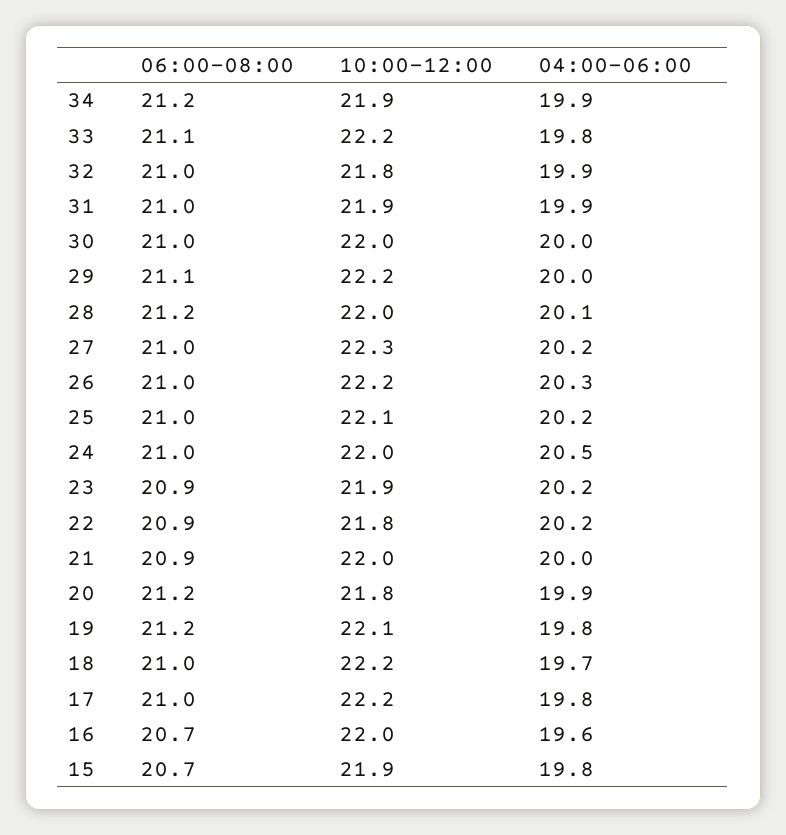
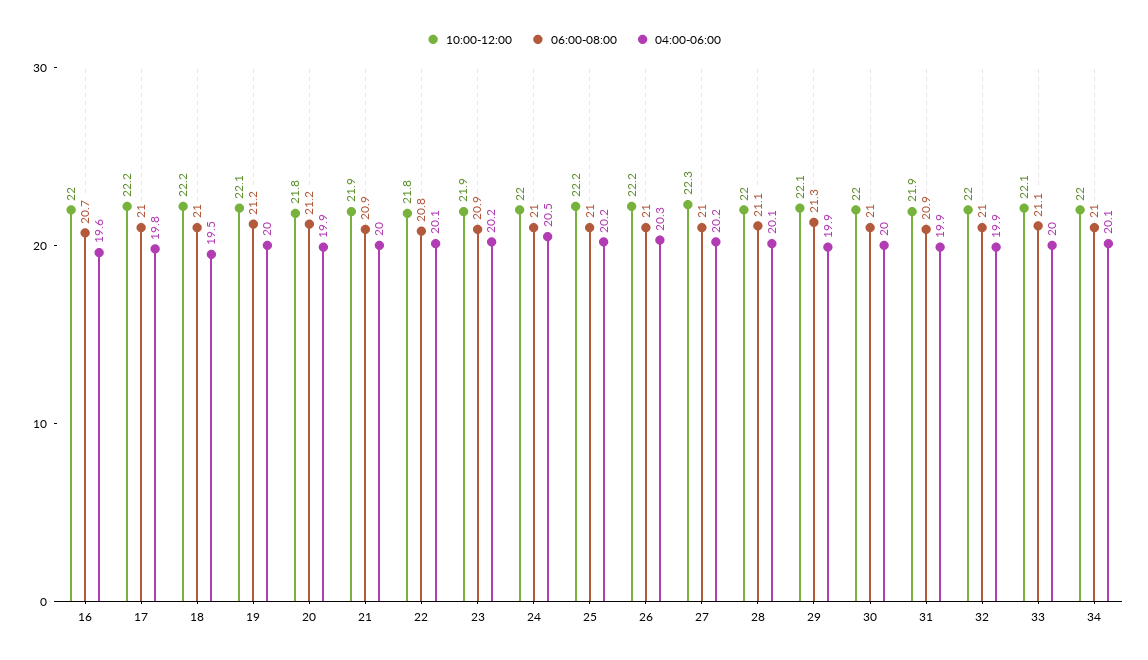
06:00-08:00, 34: 21.2 -> 21
10:00-12:00, 34: 21.9 -> 22
04:00-06:00, 34: 19.9 -> 20.1
10:00-12:00, 33: 22.2 -> 22.1
04:00-06:00, 33: 19.8 -> 20
10:00-12:00, 32: 21.8 -> 22
06:00-08:00, 31: 21 -> 20.9
06:00-08:00, 29: 21.1 -> 21.3
10:00-12:00, 29: 22.2 -> 22.1
04:00-06:00, 29: 20 -> 19.9
06:00-08:00, 28: 21.2 -> 21.1
10:00-12:00, 25: 22.1 -> 22.2
06:00-08:00, 22: 20.9 -> 20.8
04:00-06:00, 22: 20.2 -> 20.1
10:00-12:00, 21: 22 -> 21.9
04:00-06:00, 19: 19.8 -> 20
04:00-06:00, 18: 19.7 -> 19.5
06:00-08:00, 15: 20.7 -> none
10:00-12:00, 15: 21.9 -> none
04:00-06:00, 15: 19.8 -> none

